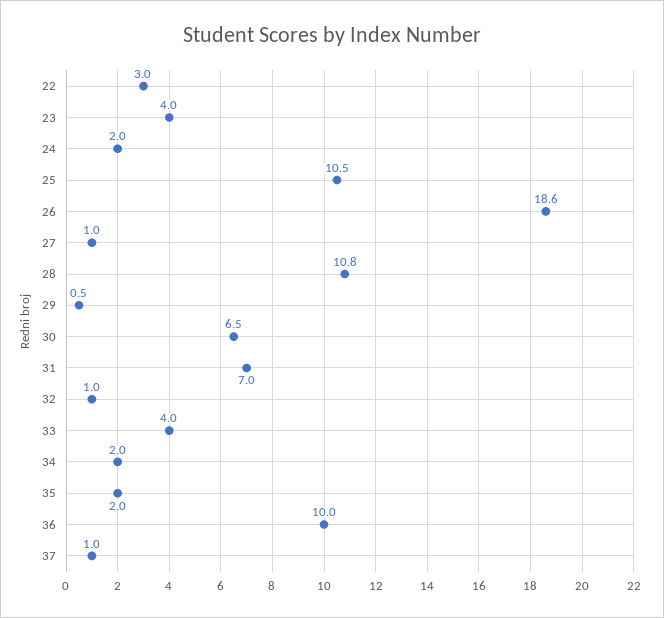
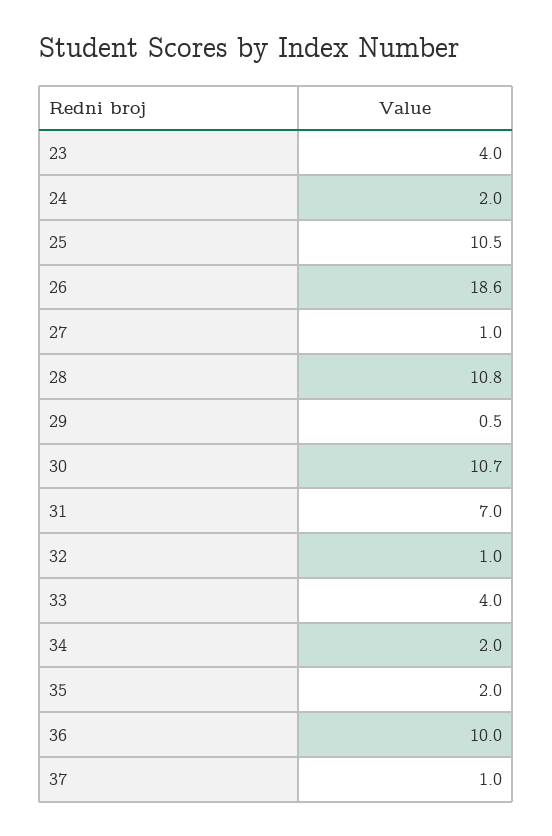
22: 3 -> none
30: 6.5 -> 10.7

